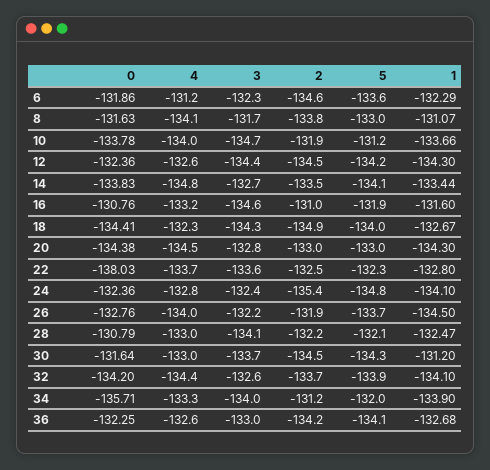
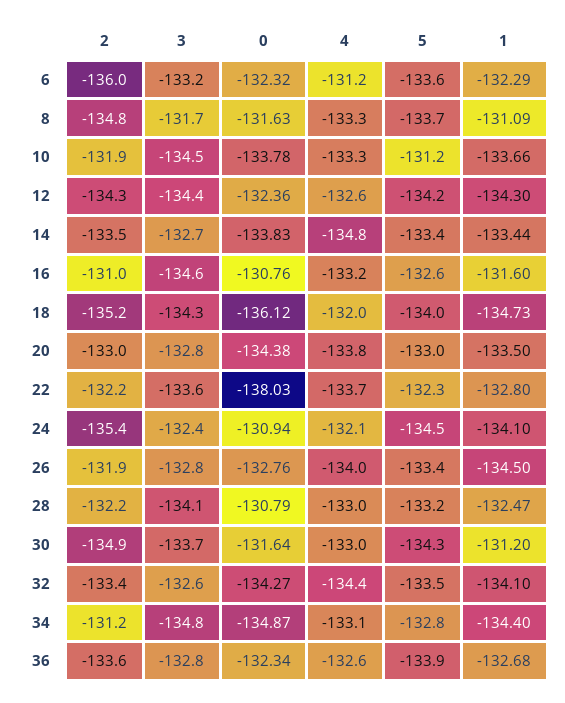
0, 6: -131.86 -> -132.32
3, 6: -132.3 -> -133.2
2, 6: -134.6 -> -136
4, 8: -134.1 -> -133.3
2, 8: -133.8 -> -134.8
5, 8: -133 -> -133.7
1, 8: -131.07 -> -131.09
4, 10: -134 -> -133.3
3, 10: -134.7 -> -134.5
2, 12: -134.5 -> -134.3
5, 14: -134.1 -> -133.4
5, 16: -131.9 -> -132.6
0, 18: -134.41 -> -136.12
4, 18: -132.3 -> -132
2, 18: -134.9 -> -135.2
1, 18: -132.67 -> -134.73
4, 20: -134.5 -> -133.8
1, 20: -134.3 -> -133.5
2, 22: -132.5 -> -132.2
0, 24: -132.36 -> -130.94
4, 24: -132.8 -> -132.1
5, 24: -134.8 -> -134.5
3, 26: -132.2 -> -132.8
5, 26: -133.7 -> -133.4
5, 28: -132.1 -> -133.2
2, 30: -134.5 -> -134.9
0, 32: -134.2 -> -134.27
2, 32: -133.7 -> -133.4
5, 32: -133.9 -> -133.5
0, 34: -135.71 -> -134.87
4, 34: -133.3 -> -133.1
3, 34: -134 -> -134.8
5, 34: -132 -> -132.8
1, 34: -133.9 -> -134.4
0, 36: -132.25 -> -132.34
3, 36: -133 -> -132.8
2, 36: -134.2 -> -133.6
5, 36: -134.1 -> -133.9

